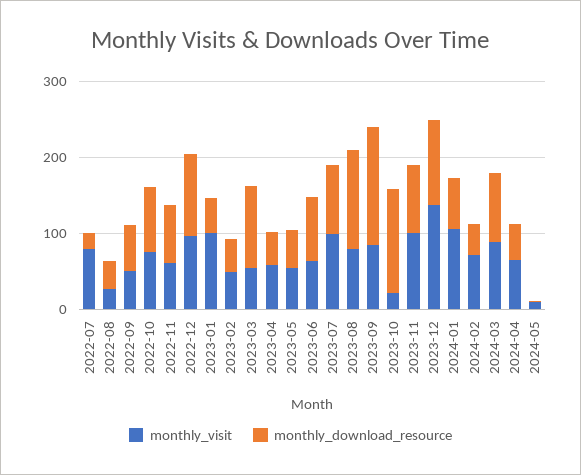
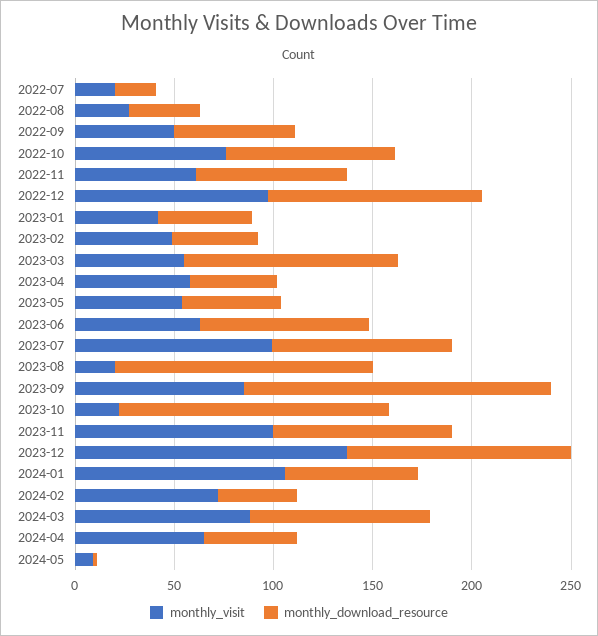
monthly_visit, 2022-07: 80 -> 20
monthly_visit, 2023-01: 100 -> 40
monthly_visit, 2023-08: 80 -> 20

